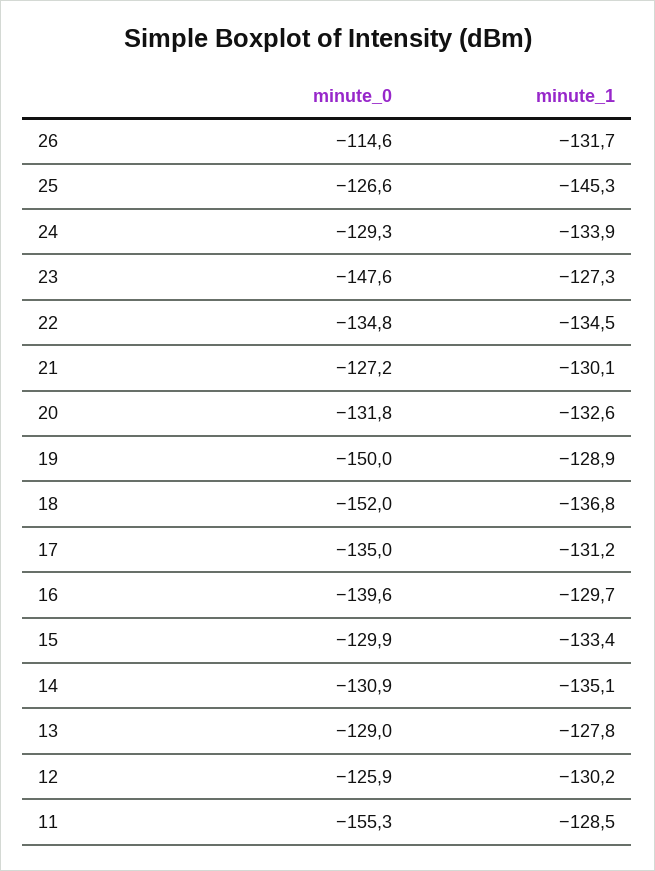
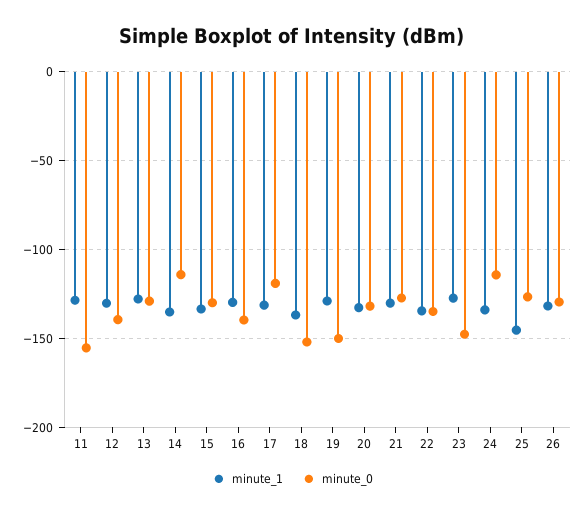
minute_0, 26: -114.6 -> -130
minute_0, 24: -129.3 -> -115
minute_0, 17: -135 -> -120
minute_0, 14: -130.9 -> -115
minute_0, 12: -125.9 -> -140

